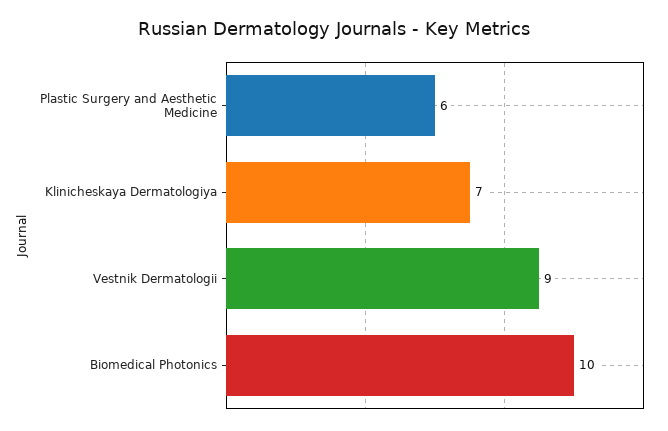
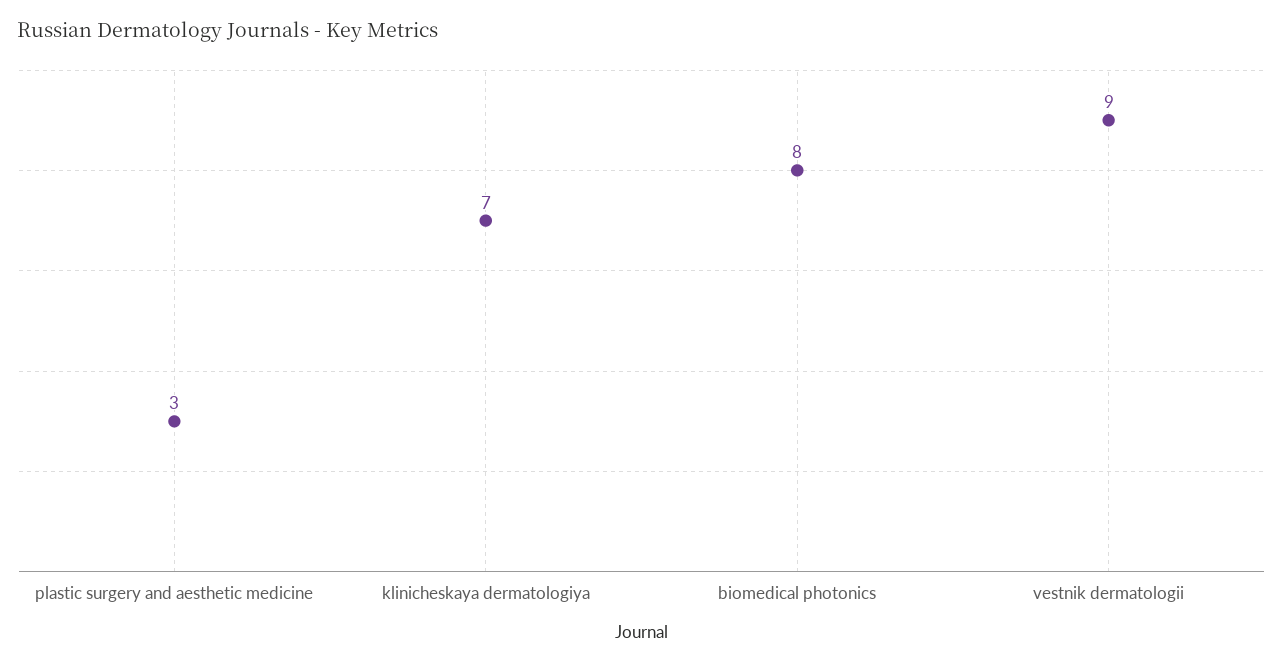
Plastic Surgery and Aesthetic Medicine: 6 -> 3
Biomedical Photonics: 10 -> 8

